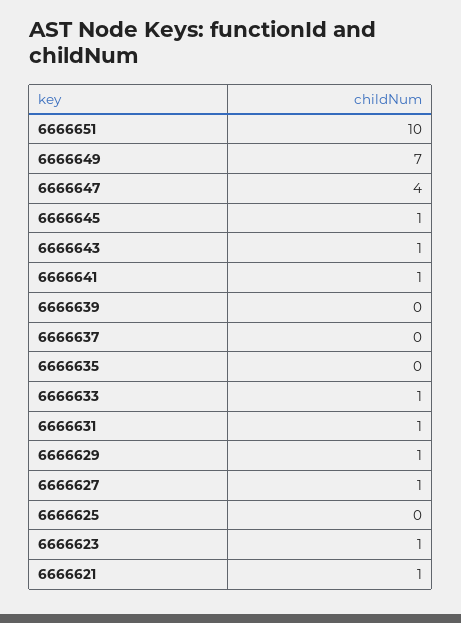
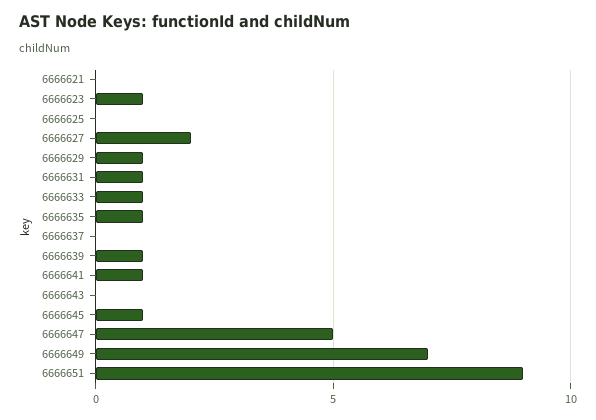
6666651: 10 -> 9
6666647: 4 -> 5
6666643: 1 -> 0
6666639: 0 -> 1
6666635: 0 -> 1
6666627: 1 -> 2
6666621: 1 -> 0

